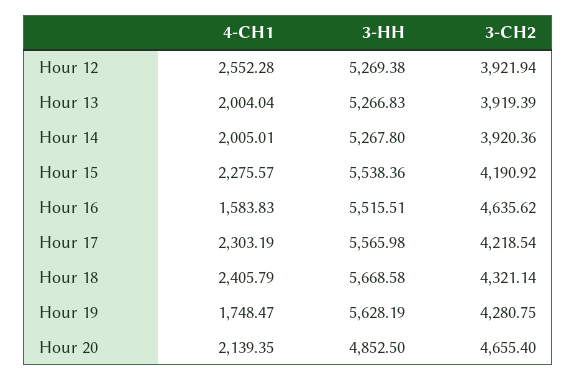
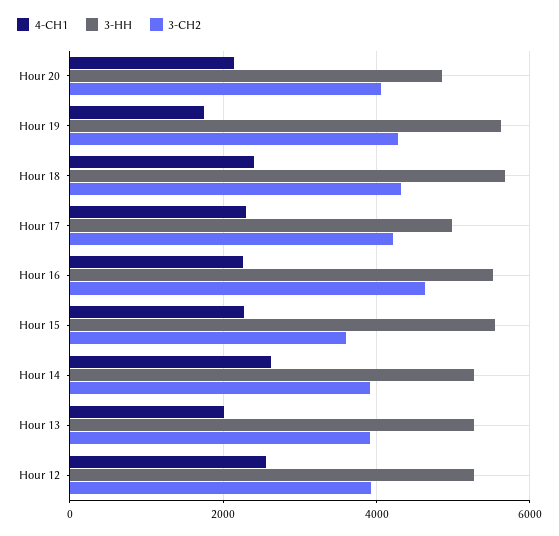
4-СН1, Hour 14: 2005.01 -> 2600
3-СН2, Hour 15: 4190.92 -> 3600
4-СН1, Hour 16: 1583.83 -> 2200
3-НН, Hour 17: 5565.98 -> 5000
3-СН2, Hour 20: 4655.4 -> 4000

